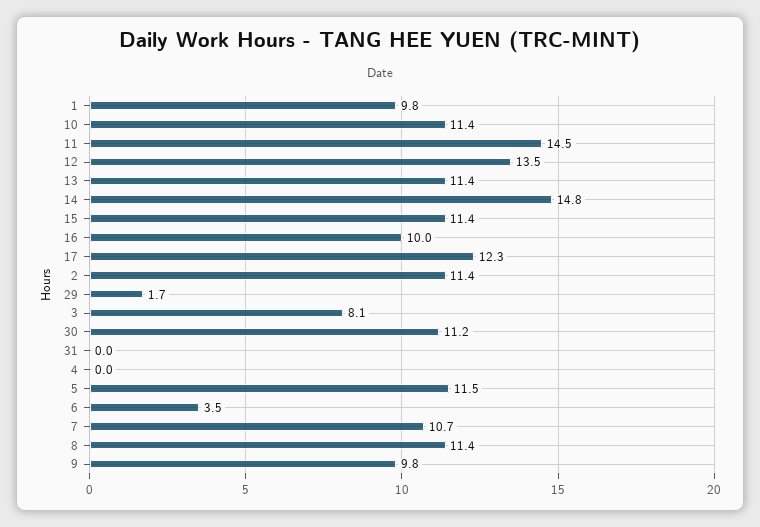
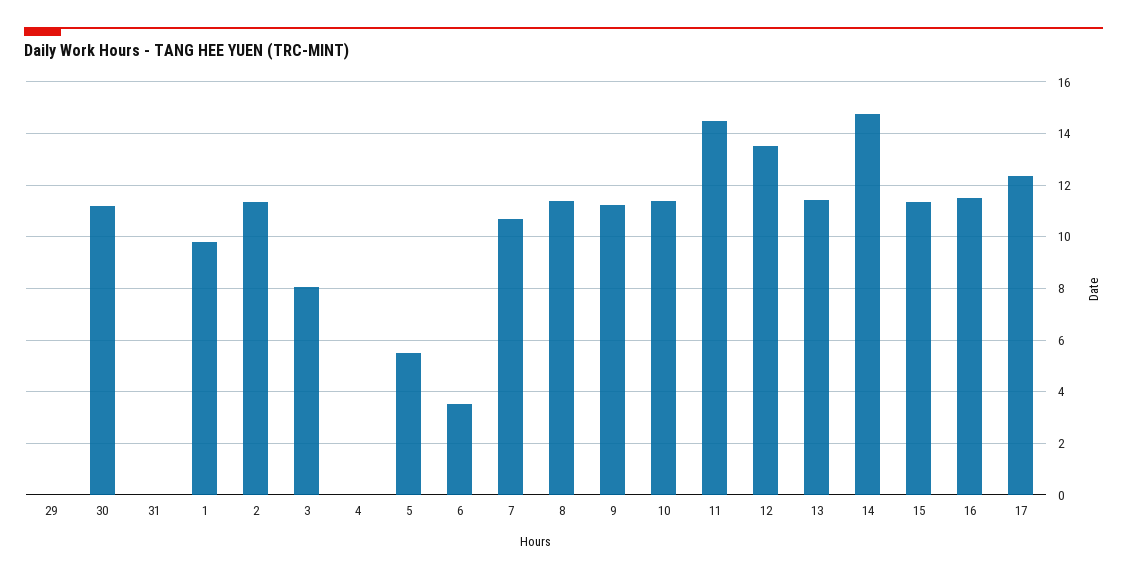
16: 10 -> 11.5
29: 1.7 -> 0
5: 11.5 -> 5.5
9: 9.8 -> 11.25

